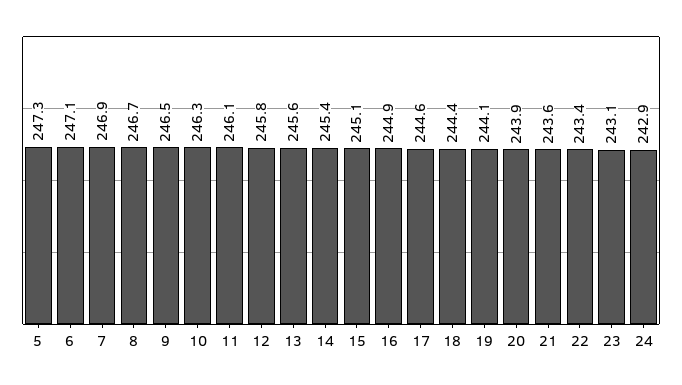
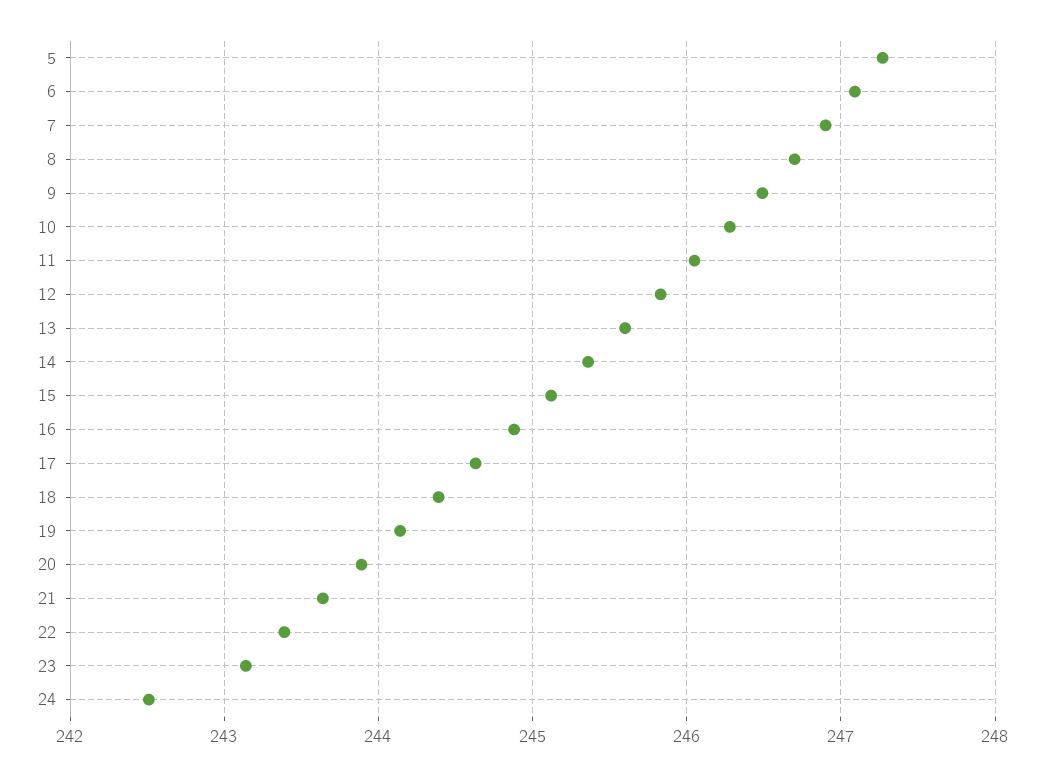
24: 242.9 -> 242.5

